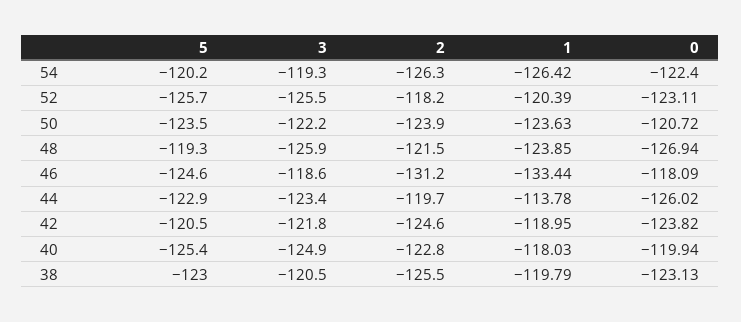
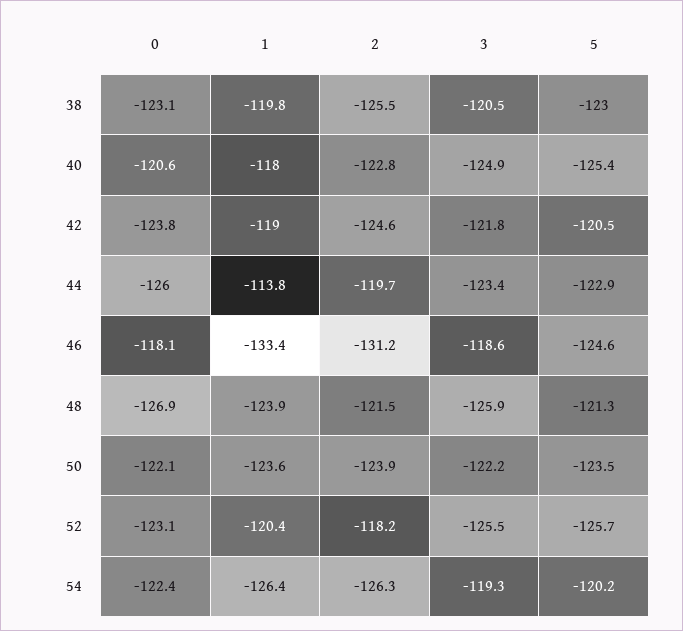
0, 50: -120.72 -> -122.1
5, 48: -119.3 -> -121.3
0, 40: -119.94 -> -120.6

